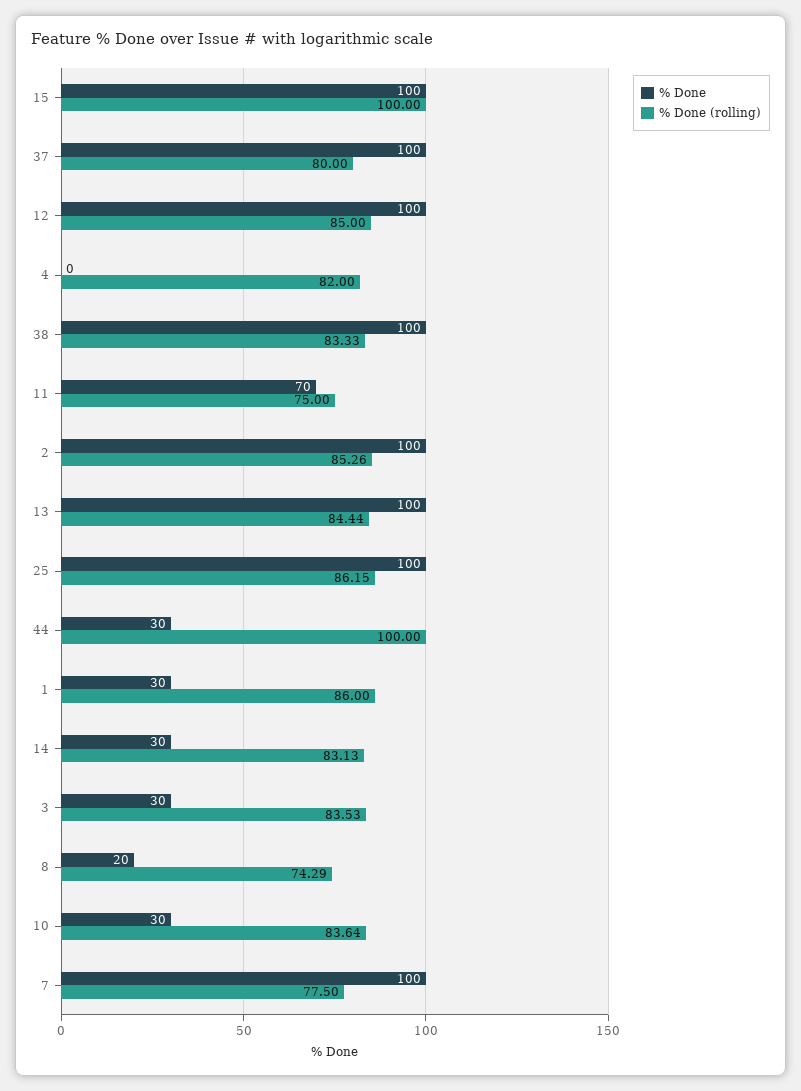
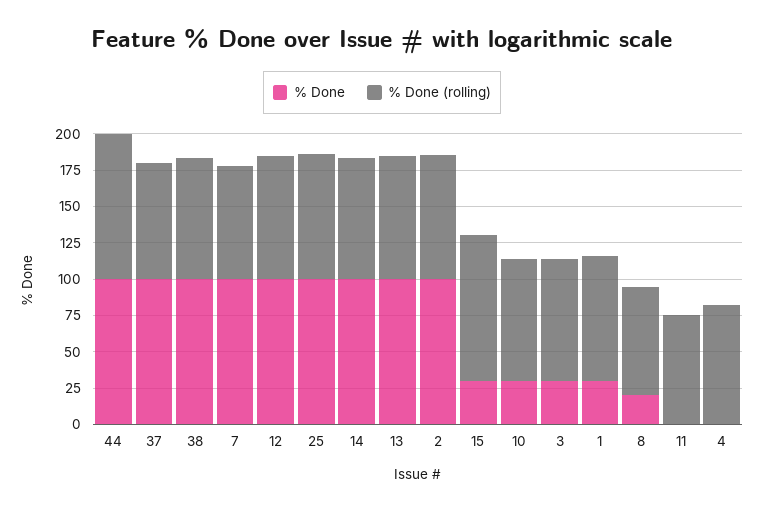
% Done, 15: 100 -> 25
% Done, 11: 70 -> 0
% Done, 44: 30 -> 100
% Done, 14: 30 -> 100

